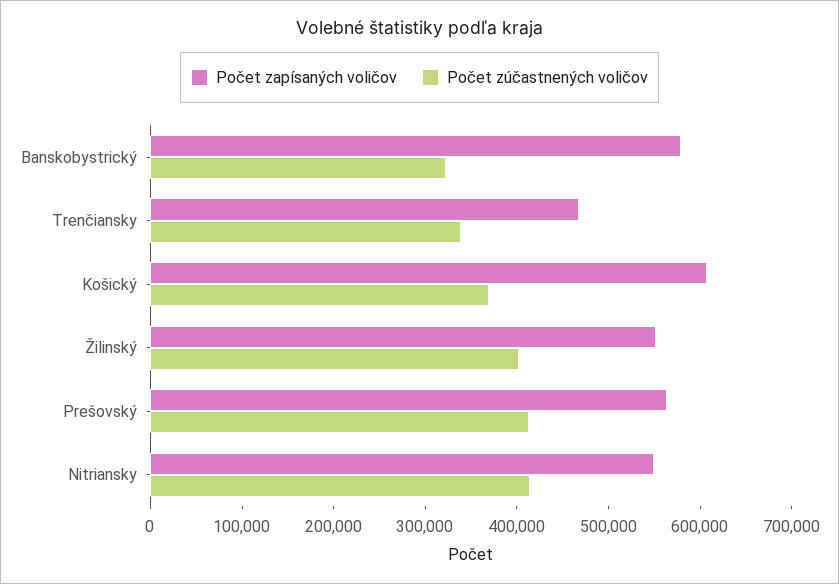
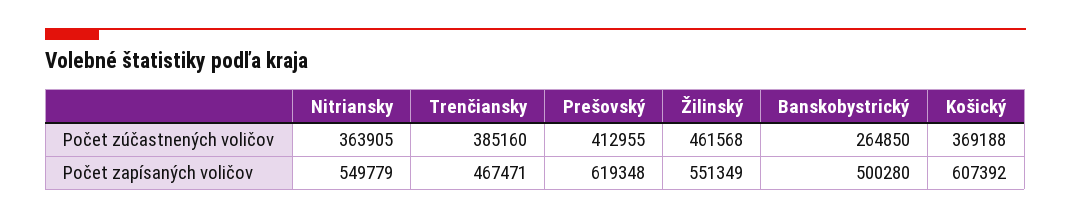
Počet zapísaných voličov, Banskobystrický: 580000 -> 500280
Počet zúčastnených voličov, Banskobystrický: 320000 -> 264850
Počet zúčastnených voličov, Trenčiansky: 340000 -> 385160
Počet zúčastnených voličov, Žilinský: 400000 -> 461568
Počet zapísaných voličov, Prešovský: 560000 -> 619348
Počet zúčastnených voličov, Nitriansky: 420000 -> 363905

